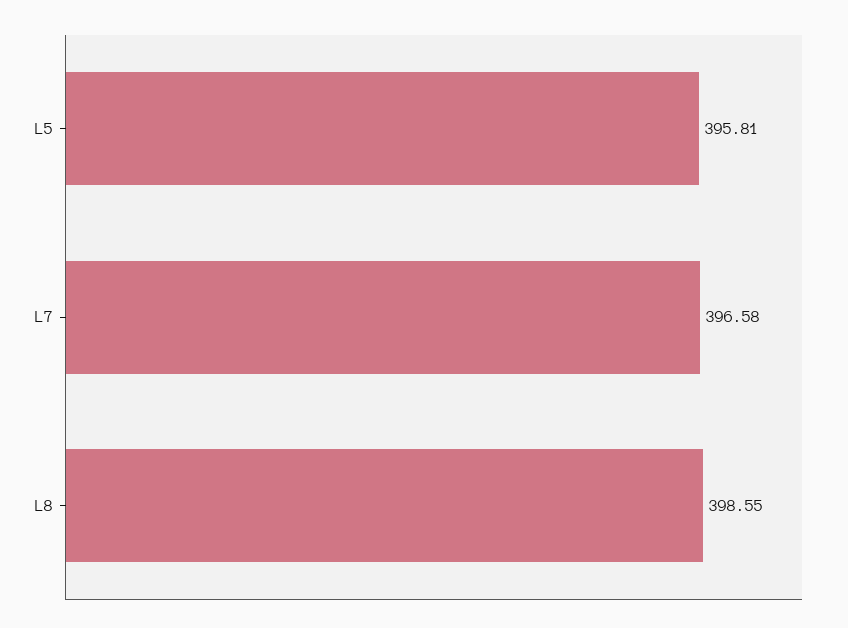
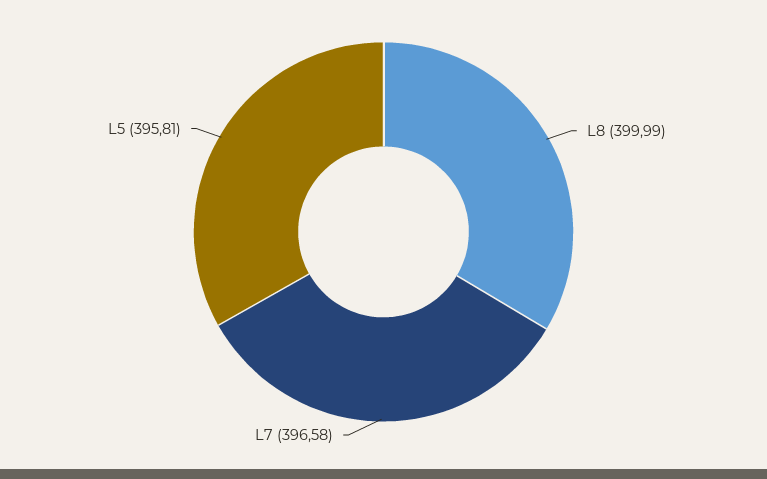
L8: 398.55 -> 399.99

